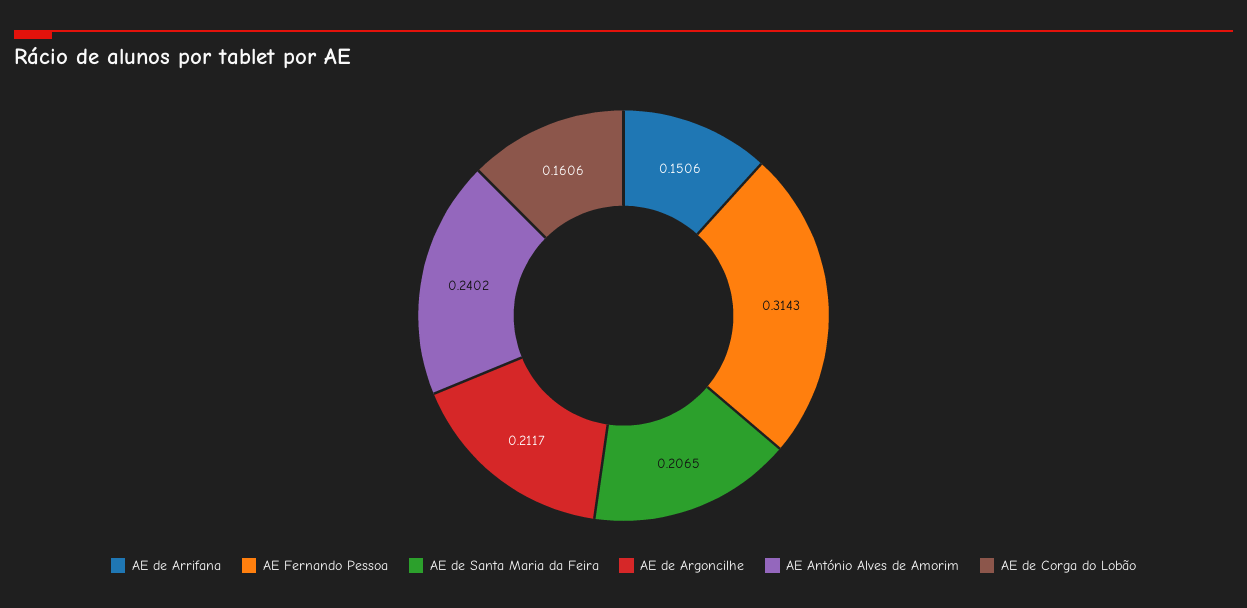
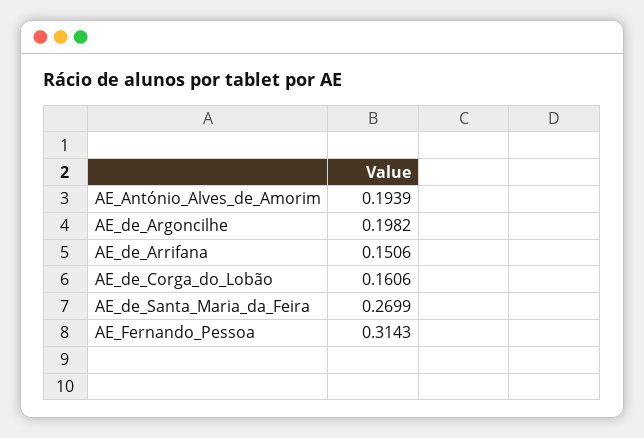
AE de Santa Maria da Feira: 0.2065 -> 0.2699
AE de Argoncilhe: 0.2117 -> 0.1982
AE António Alves de Amorim: 0.2402 -> 0.1939

